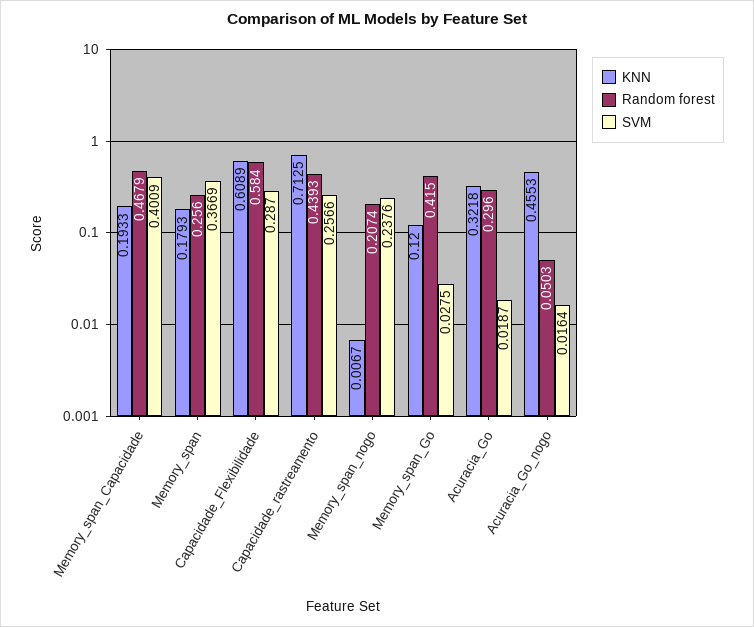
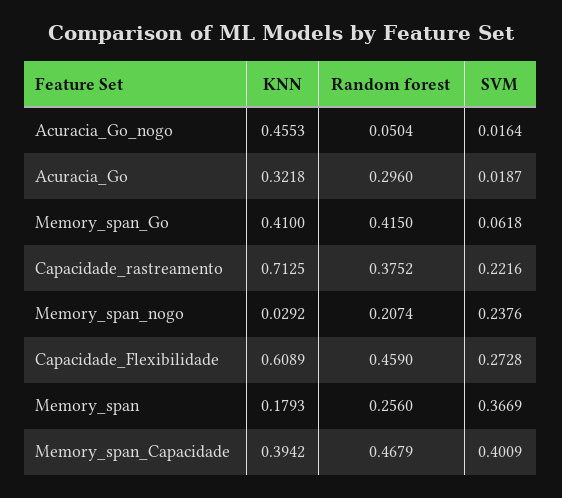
KNN, Memory_span_Capacidade: 0.1933 -> 0.3942
Random forest, Capacidade_Flexibilidade: 0.584 -> 0.459
SVM, Capacidade_Flexibilidade: 0.287 -> 0.2728
Random forest, Capacidade_rastreamento: 0.4393 -> 0.3752
SVM, Capacidade_rastreamento: 0.2566 -> 0.2216
KNN, Memory_span_nogo: 0.0067 -> 0.0292
KNN, Memory_span_Go: 0.12 -> 0.41
SVM, Memory_span_Go: 0.0275 -> 0.0618
Random forest, Acuracia_Go_nogo: 0.0503 -> 0.0504

